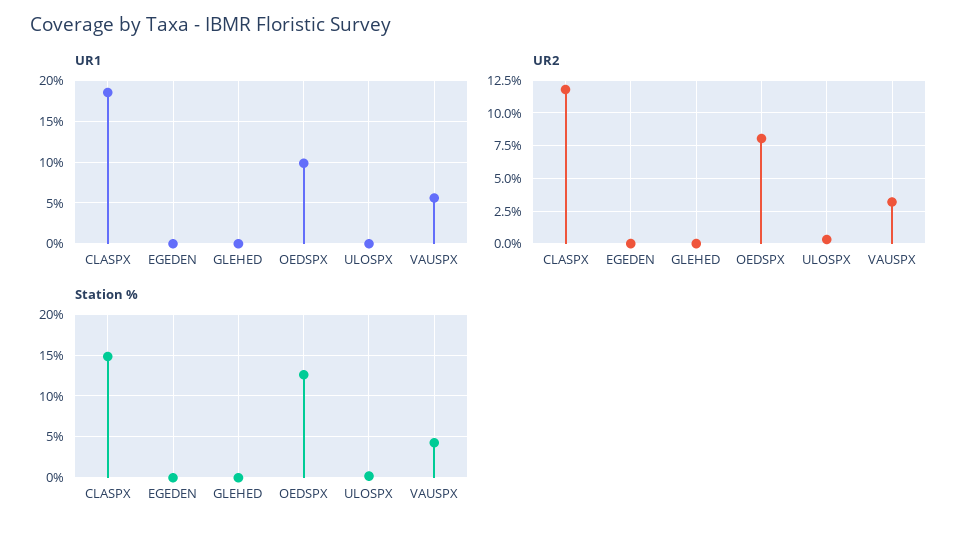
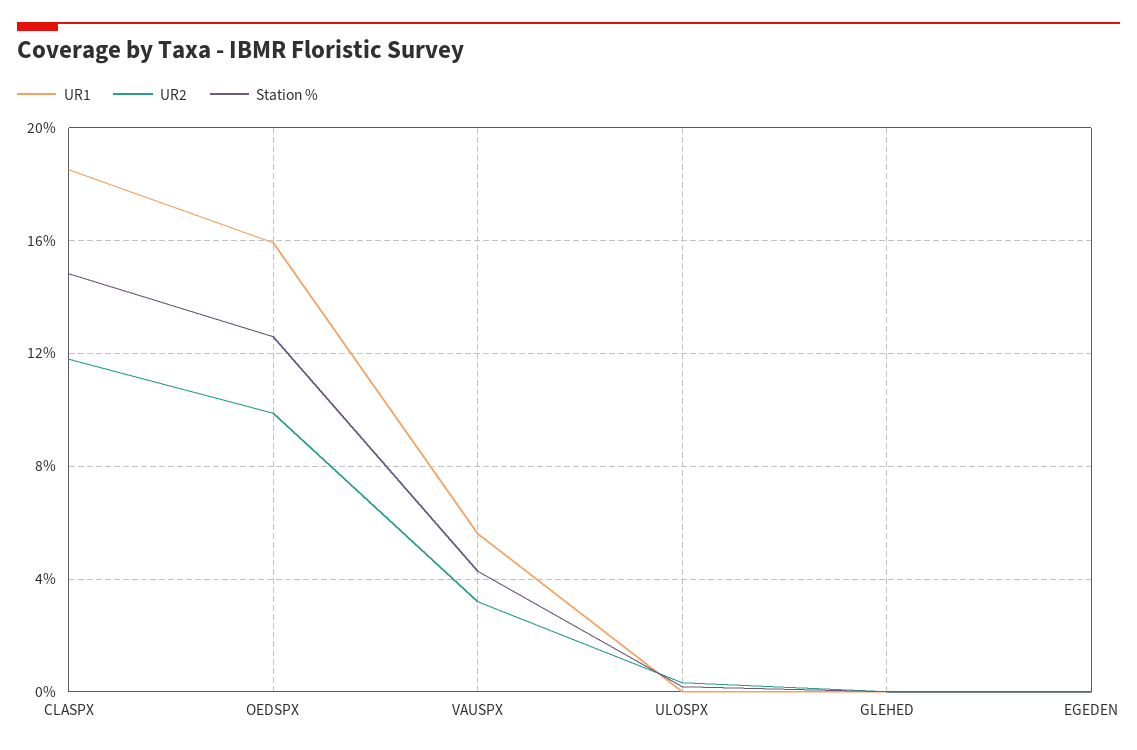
UR1, OEDSPX: 10 -> 16
UR2, OEDSPX: 8 -> 10

